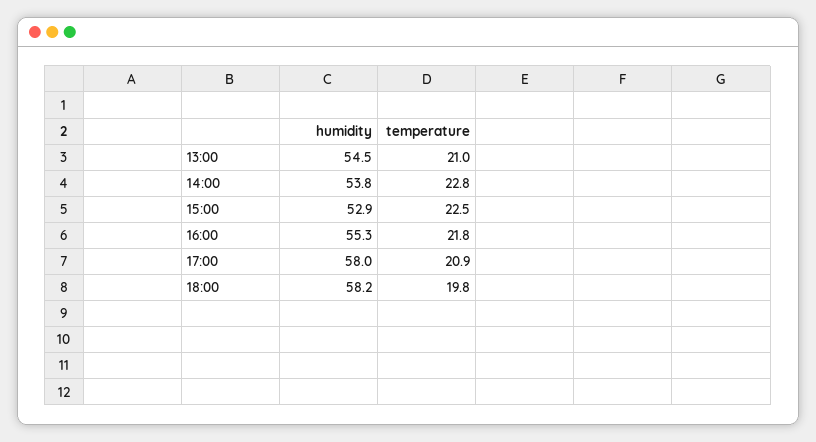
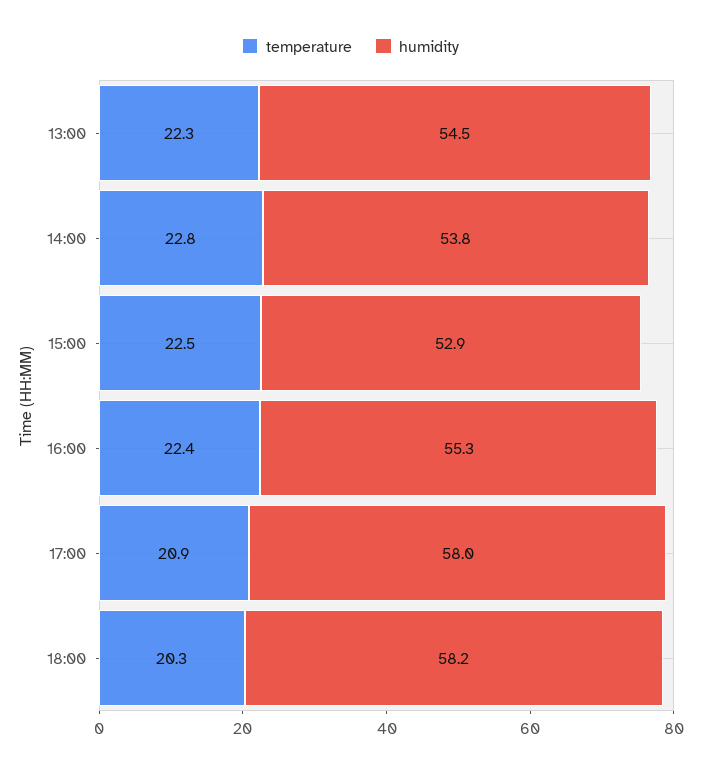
temperature, 13:00: 21 -> 22.3
temperature, 16:00: 21.8 -> 22.4
temperature, 18:00: 19.8 -> 20.3

